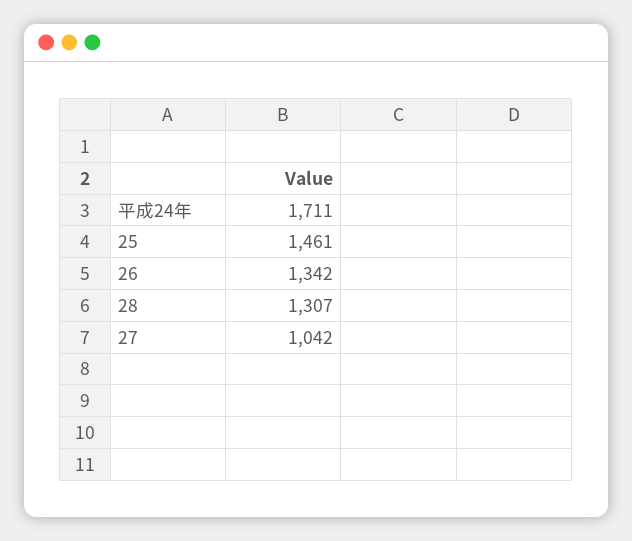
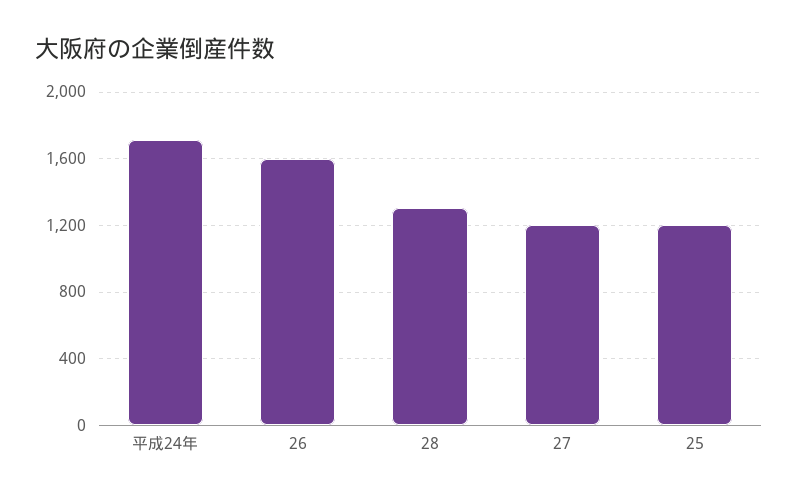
25: 1461 -> 1200
26: 1342 -> 1600
27: 1042 -> 1200

